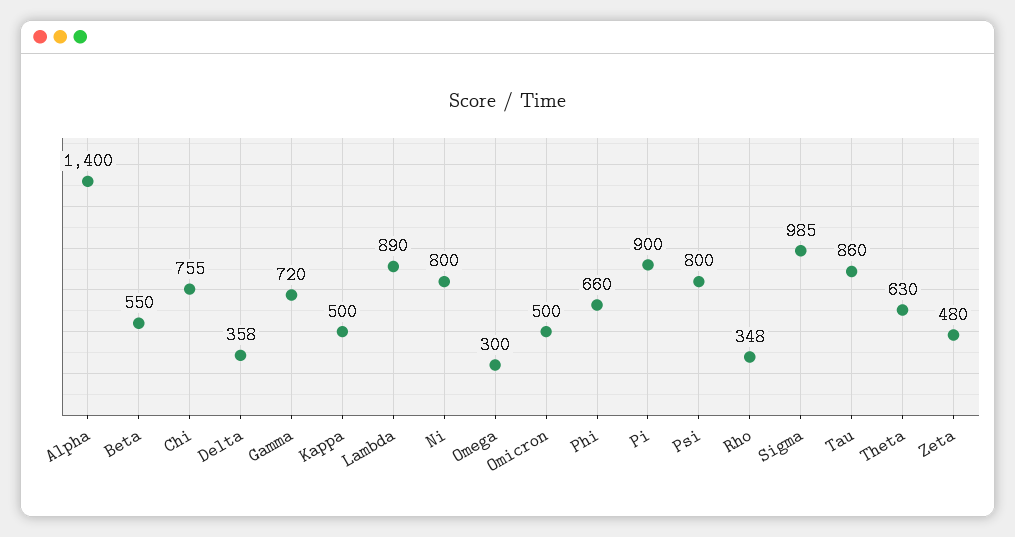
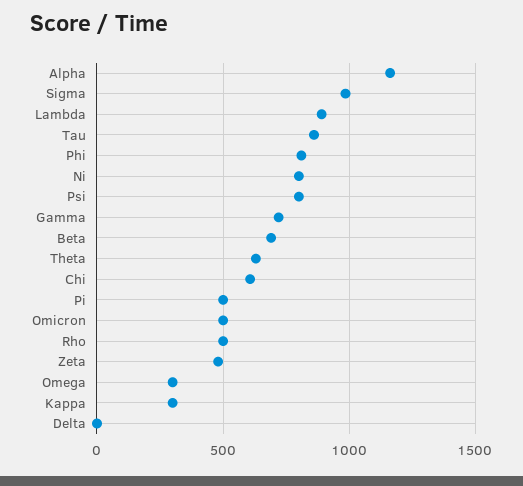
Alpha: 1400 -> 1150
Beta: 550 -> 700
Chi: 755 -> 600
Delta: 358 -> 0
Kappa: 500 -> 300
Phi: 660 -> 800
Pi: 900 -> 500
Rho: 348 -> 500

